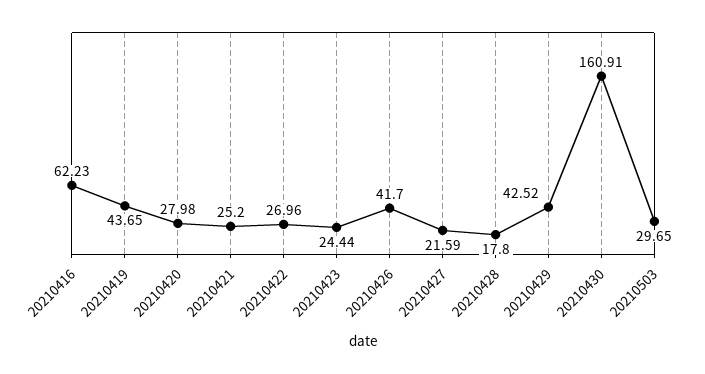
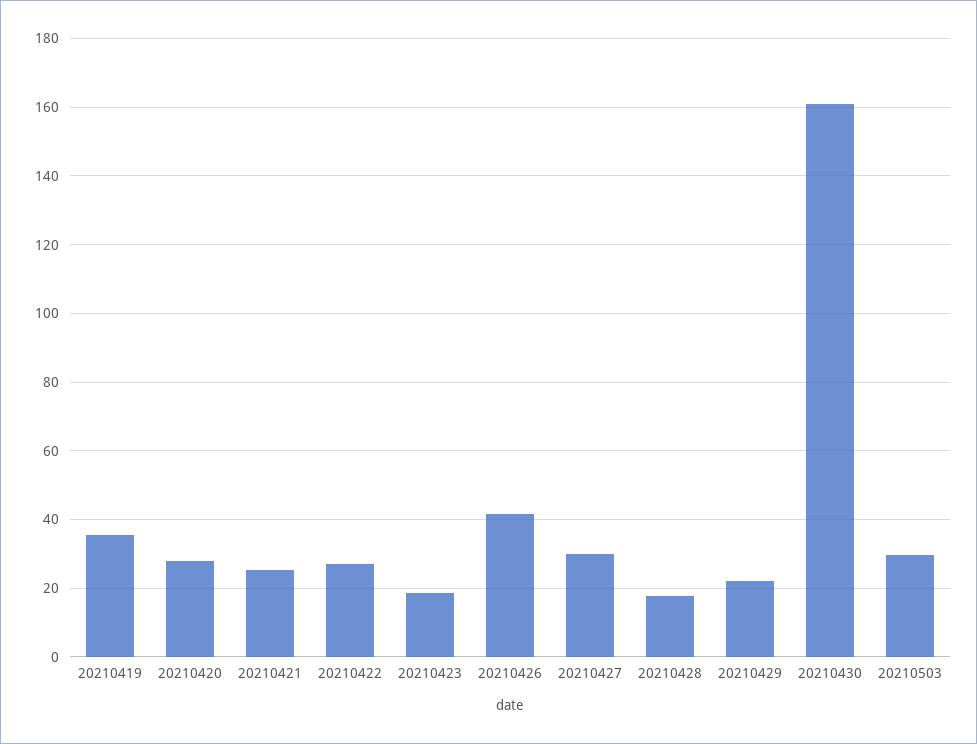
20210416: 62.23 -> none
20210419: 43.65 -> 36
20210423: 24.44 -> 18
20210427: 21.59 -> 30
20210429: 42.52 -> 22

